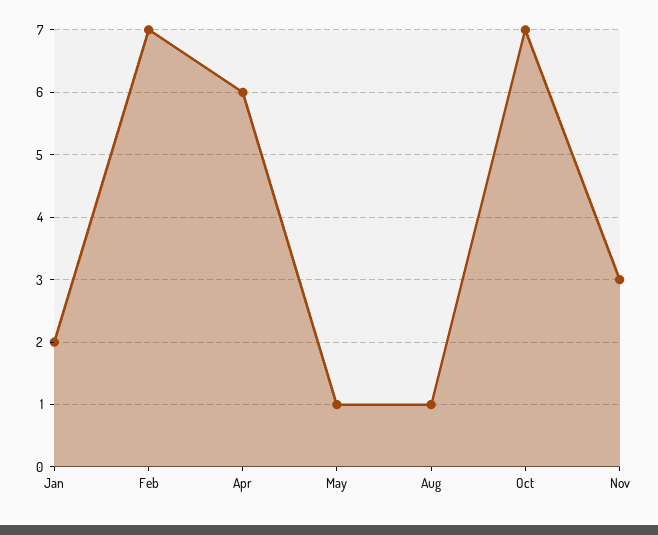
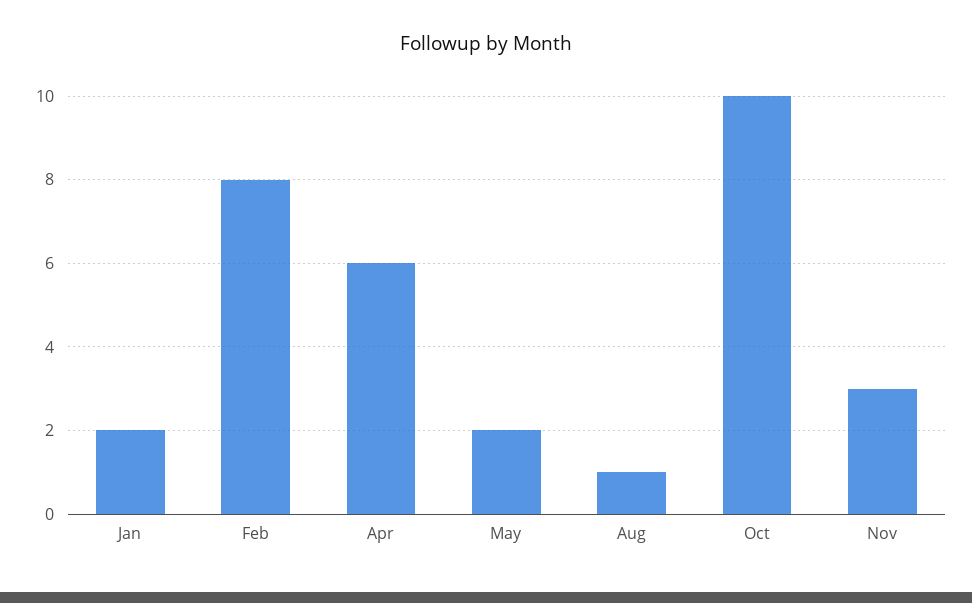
Feb: 7 -> 8
May: 1 -> 2
Oct: 7 -> 10

